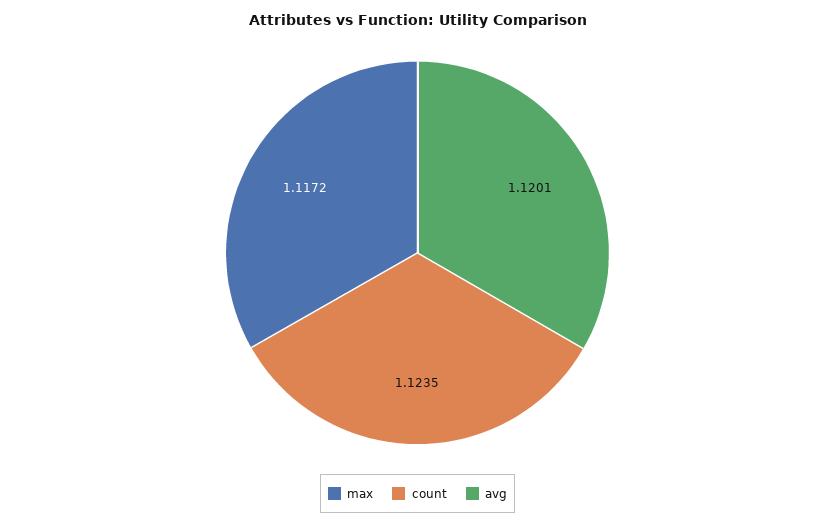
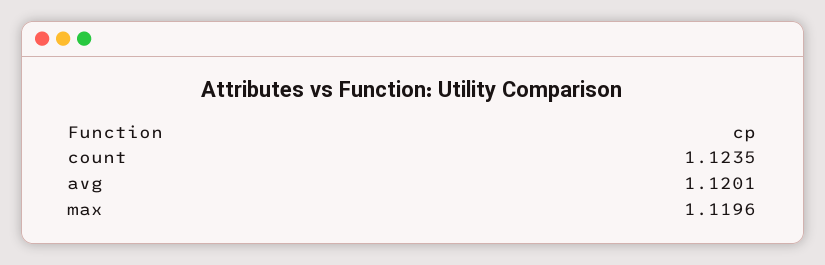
max: 1.1172 -> 1.1196

